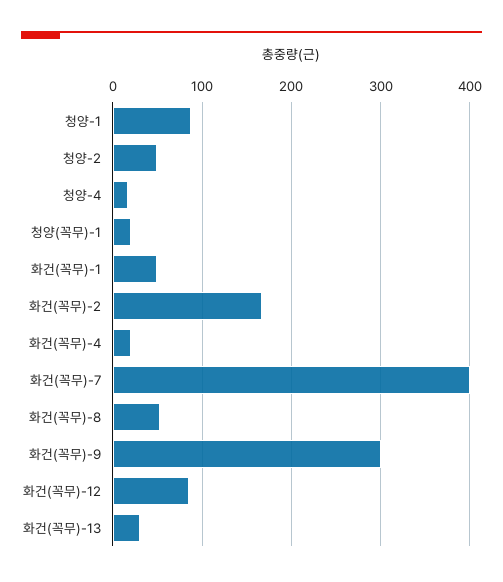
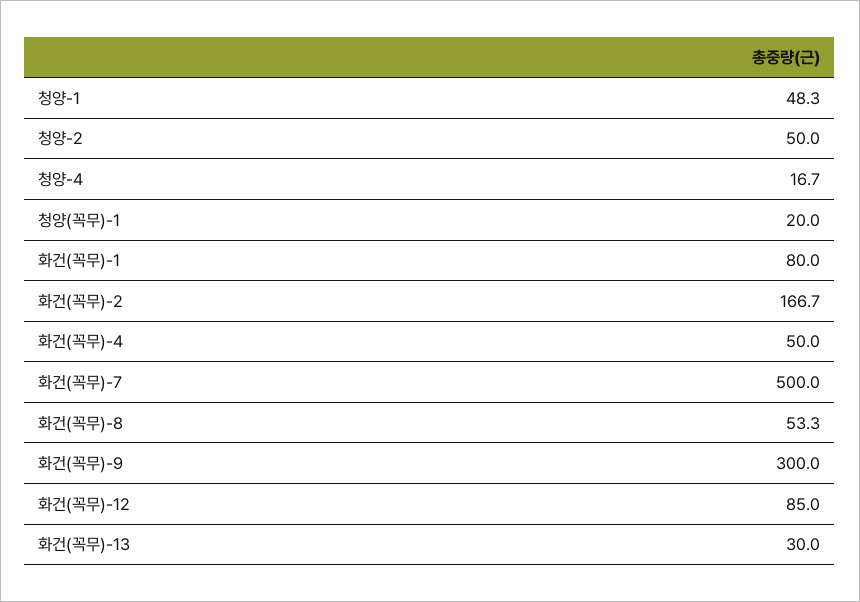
청양-1: 90 -> 48.3
화건(꼭무)-1: 50 -> 80
화건(꼭무)-4: 20 -> 50
화건(꼭무)-7: 400 -> 500

